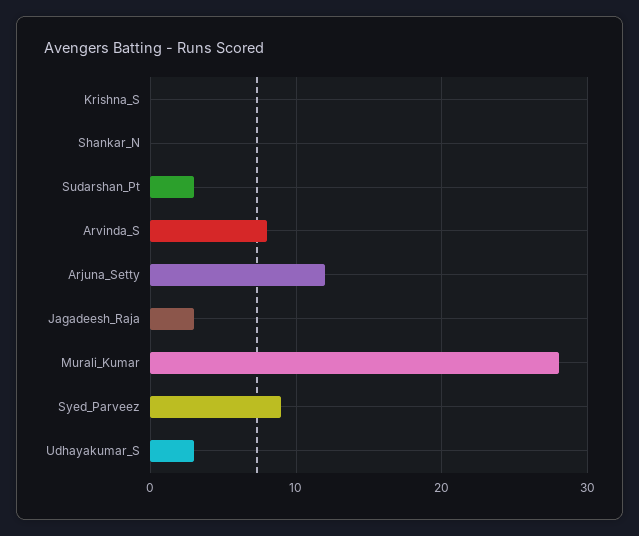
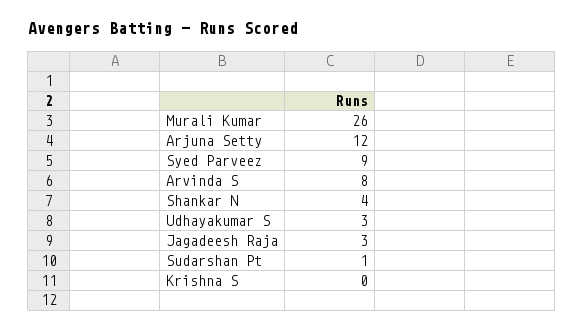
Shankar_N: 0 -> 4
Sudarshan_Pt: 3 -> 1
Murali_Kumar: 28 -> 26

